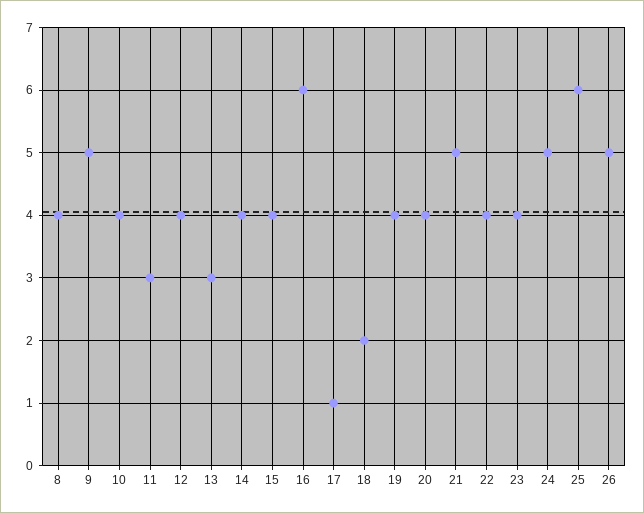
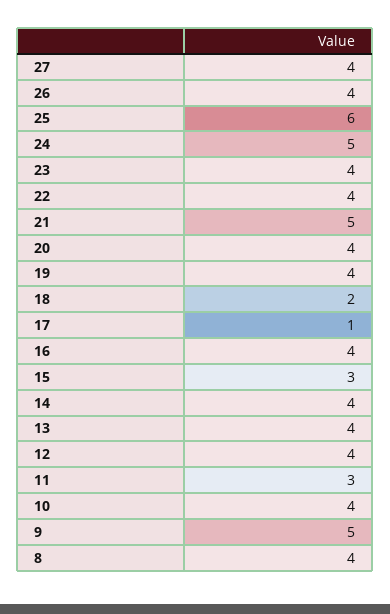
13: 3 -> 4
15: 4 -> 3
16: 6 -> 4
26: 5 -> 4
27: none -> 4

